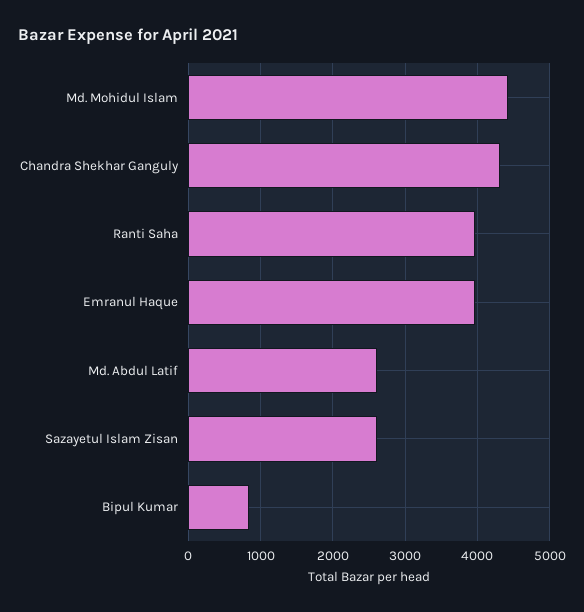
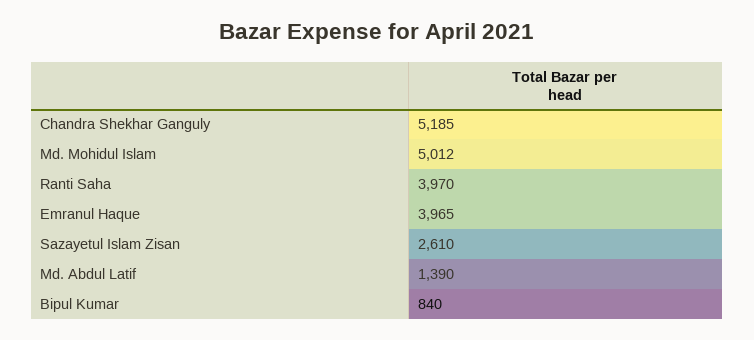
Md. Mohidul Islam: 4400 -> 5012
Chandra Shekhar Ganguly: 4300 -> 5185
Md. Abdul Latif: 2600 -> 1390

